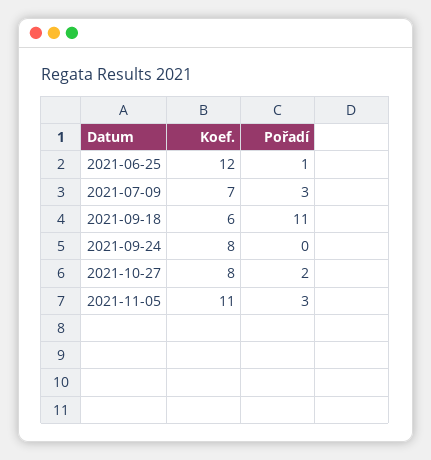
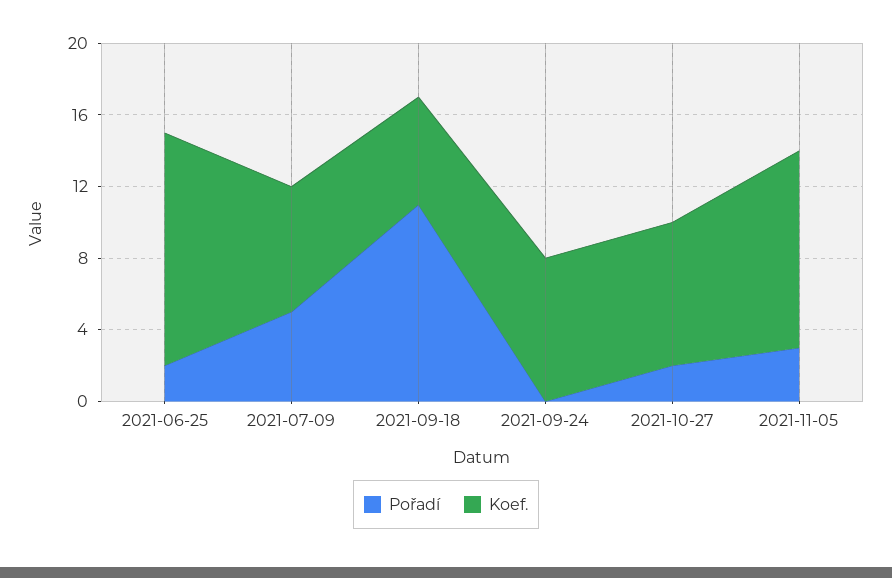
Koef., 2021-06-25: 12 -> 13
Pořadí, 2021-06-25: 1 -> 2
Pořadí, 2021-07-09: 3 -> 5

